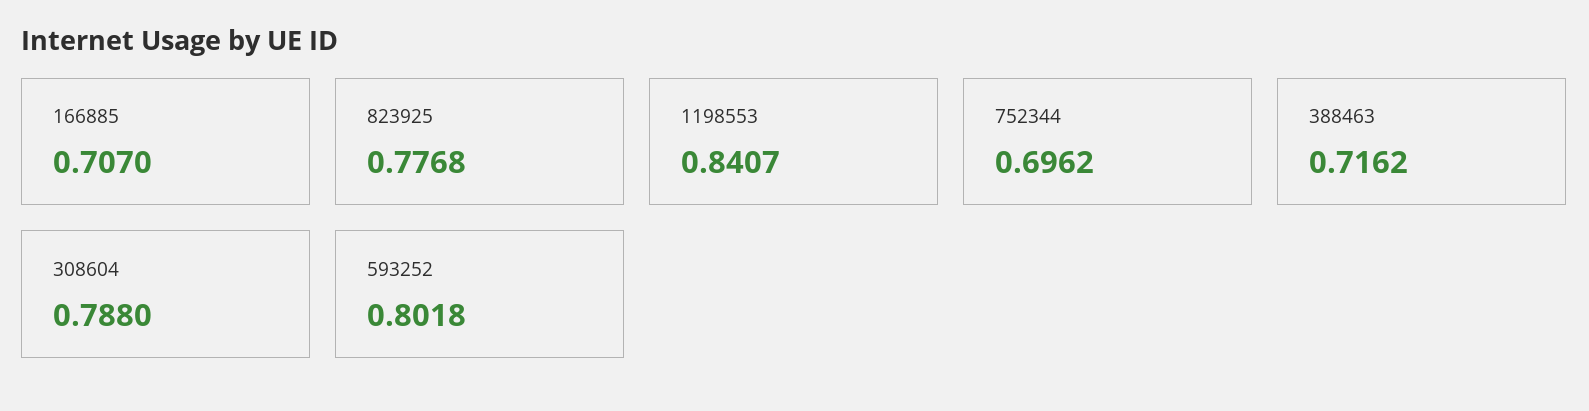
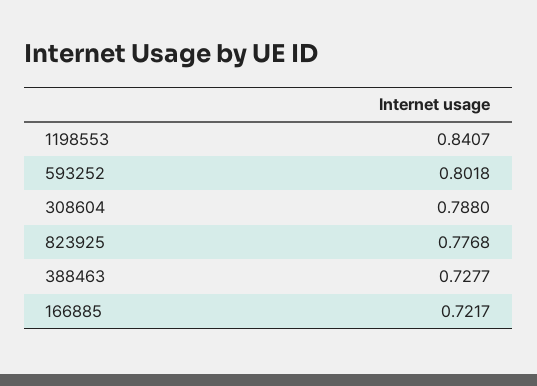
166885: 0.707 -> 0.7217
752344: 0.6962 -> none
388463: 0.7162 -> 0.7277

